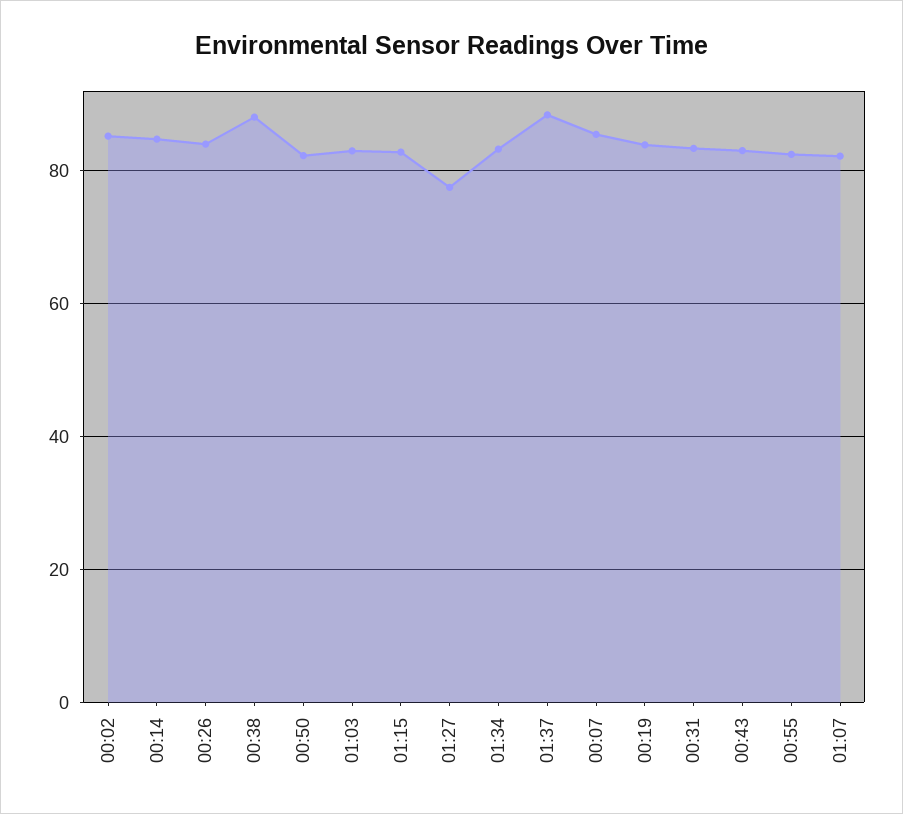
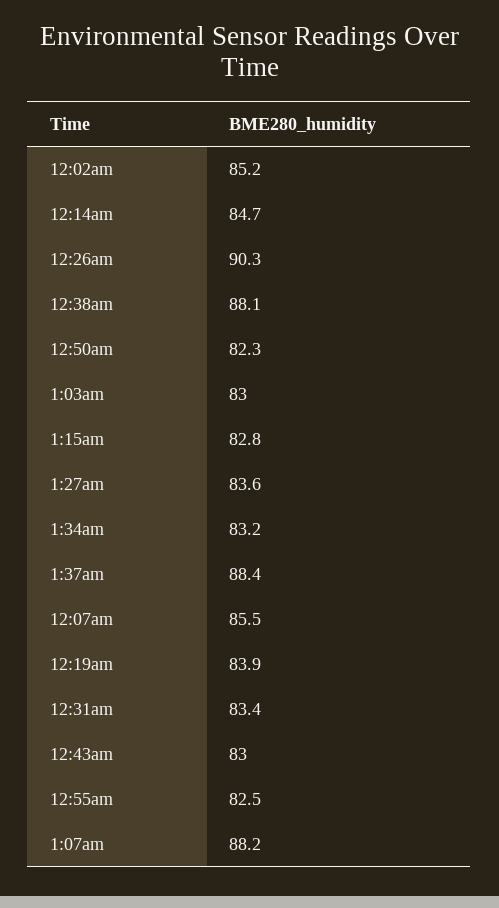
00:26: 84 -> 90.3
01:27: 78 -> 83.6
01:07: 82 -> 88.2

